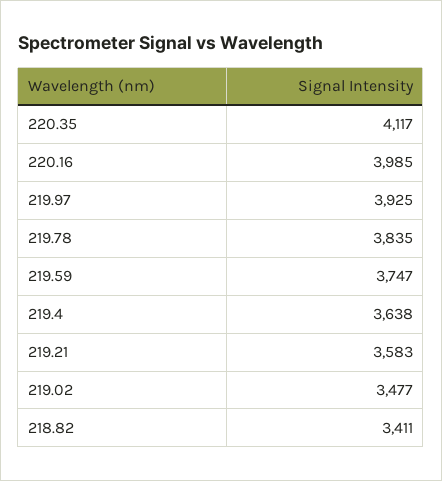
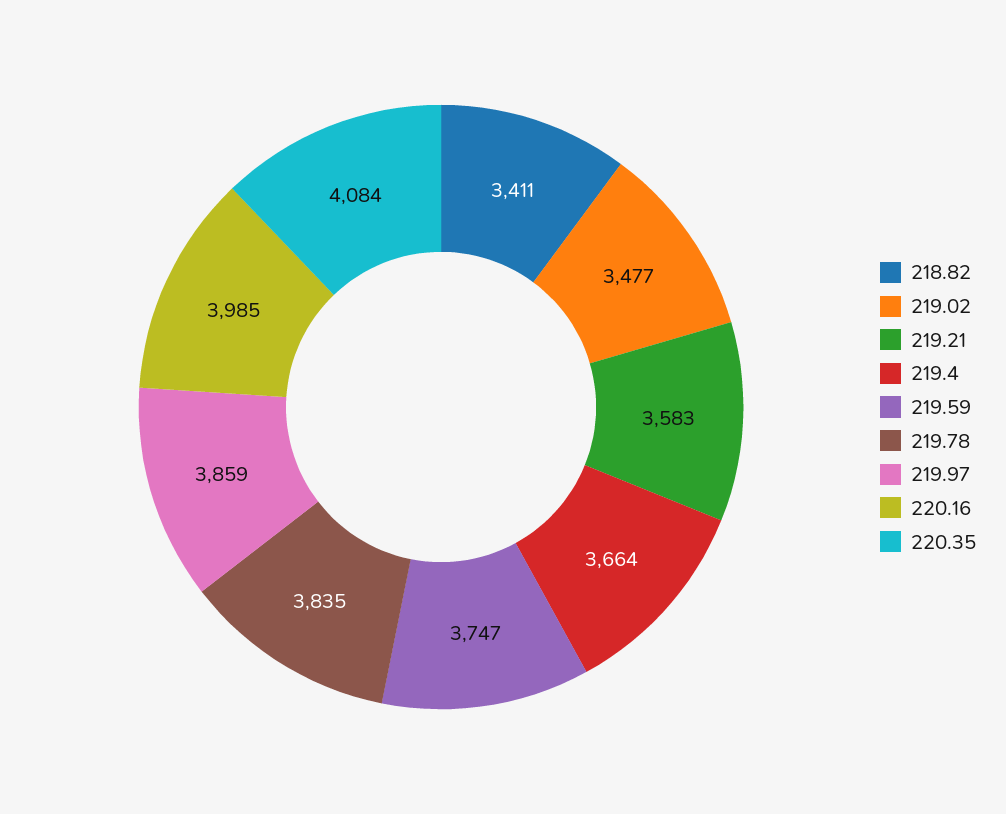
220.35: 4117 -> 4084
219.97: 3925 -> 3859
219.4: 3638 -> 3664

